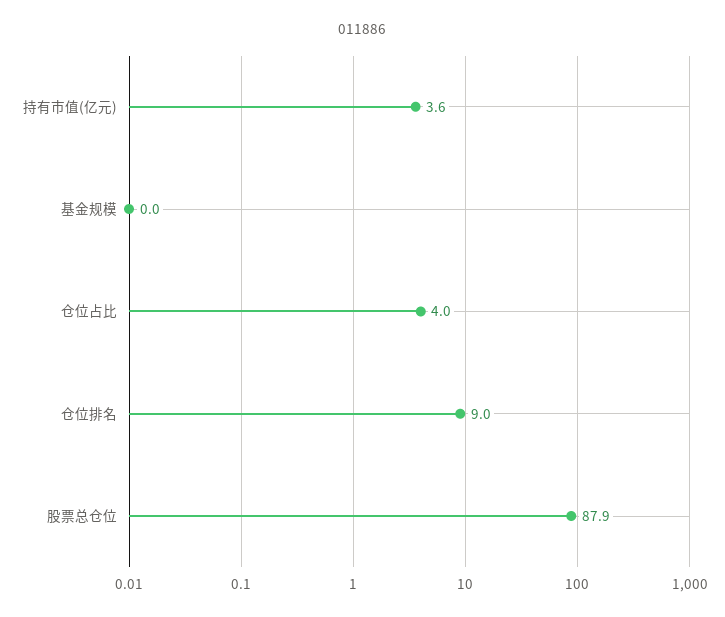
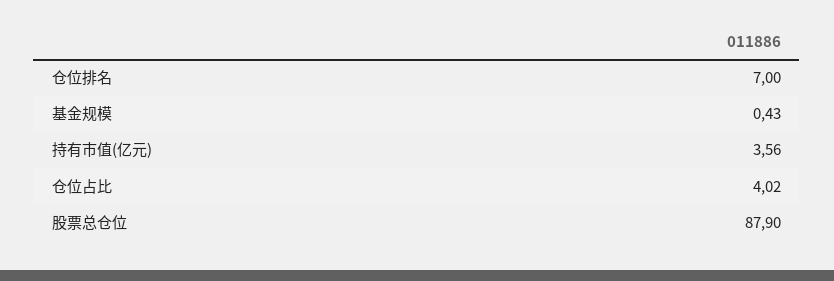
基金规模: 0 -> 0.43
仓位排名: 9 -> 7

